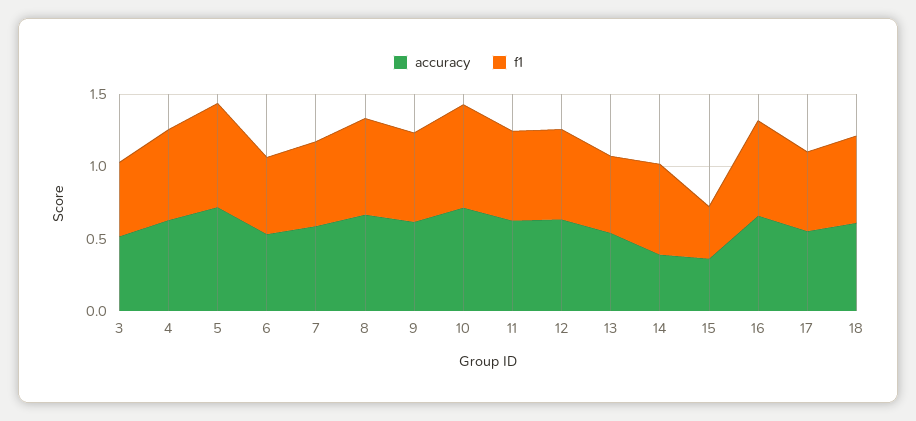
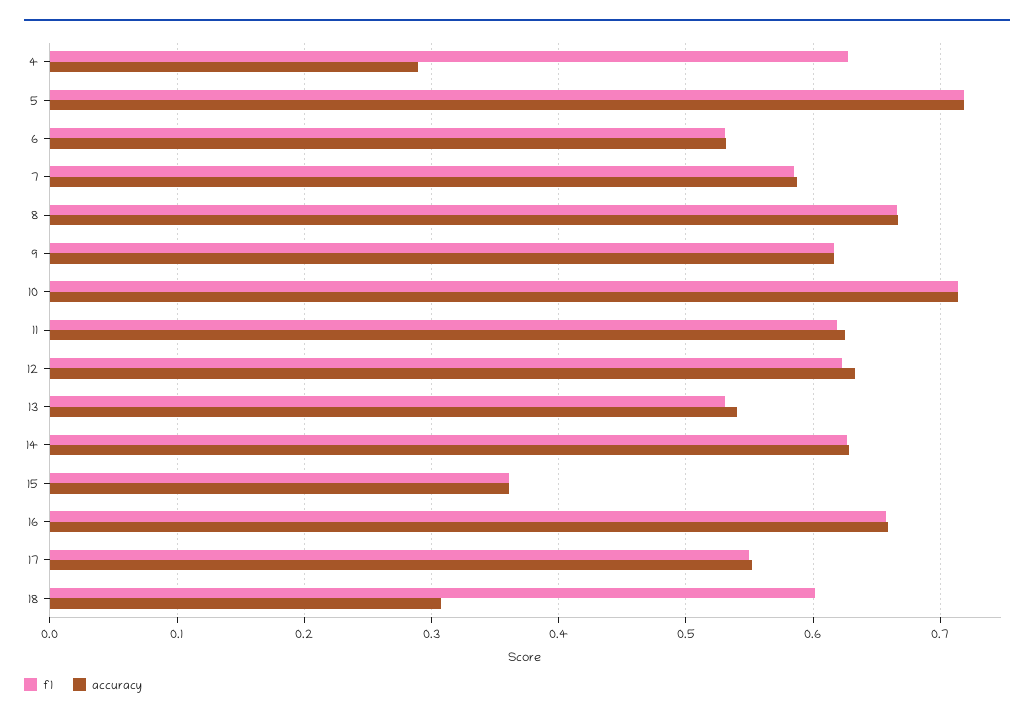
accuracy, 3: 0.5 -> none
f1, 3: 0.5 -> none
accuracy, 4: 0.6 -> 0.29
accuracy, 14: 0.4 -> 0.63
accuracy, 18: 0.6 -> 0.31

